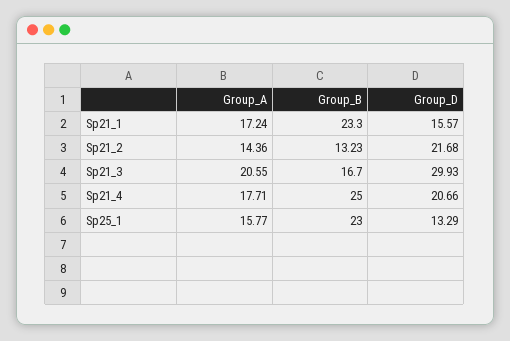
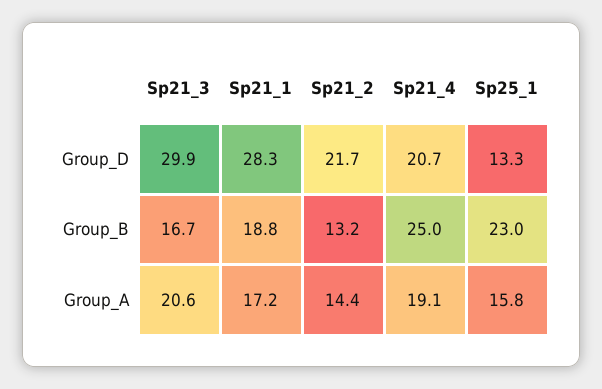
Group_B, Sp21_1: 23.3 -> 18.8
Group_D, Sp21_1: 15.57 -> 28.3
Group_A, Sp21_4: 17.71 -> 19.1

